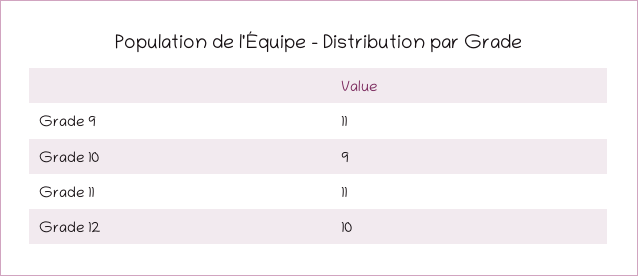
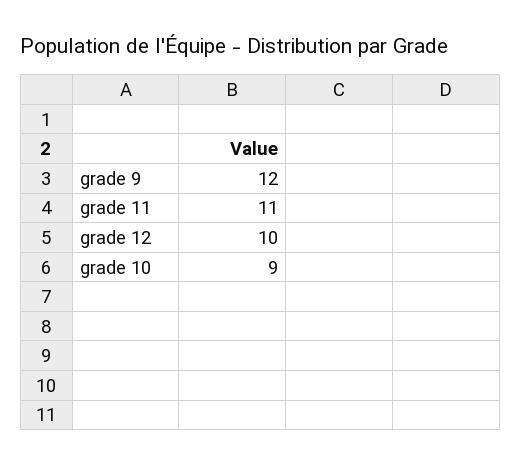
Grade 9: 11 -> 12

